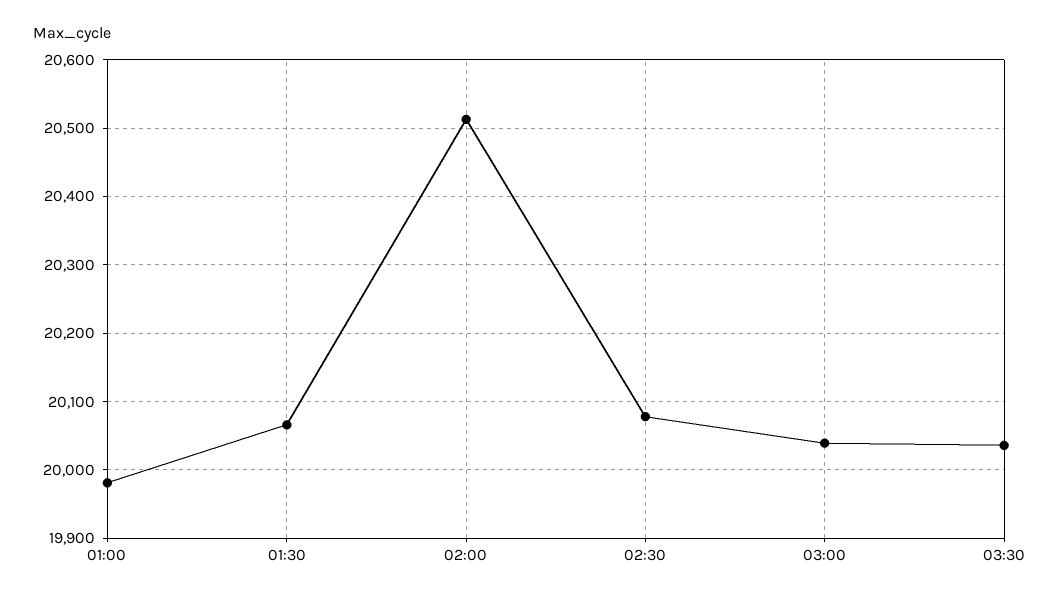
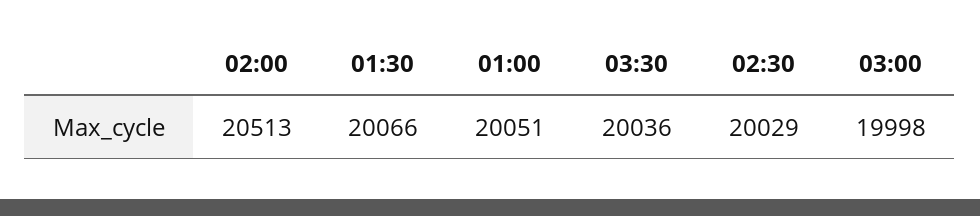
01:00: 19980 -> 20051
02:30: 20080 -> 20029
03:00: 20040 -> 19998

